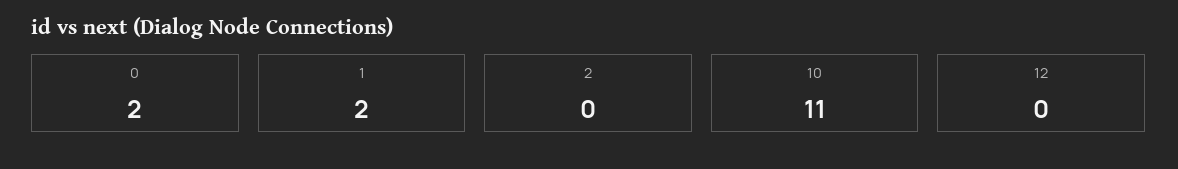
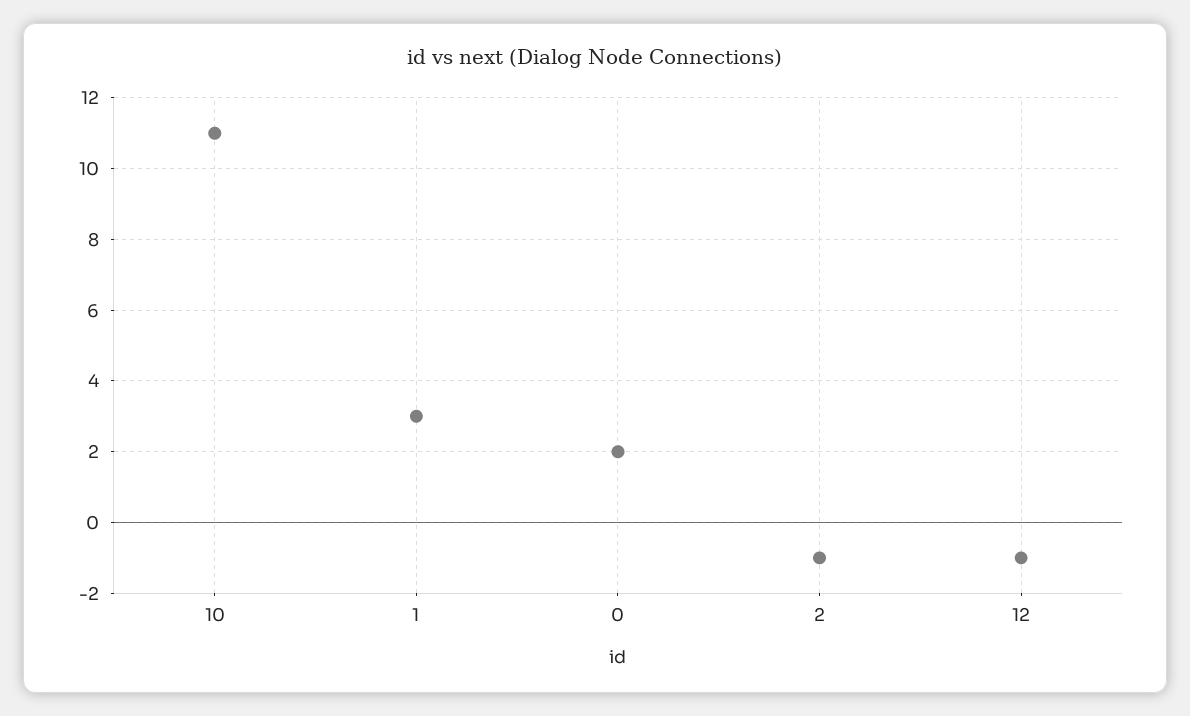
1: 2 -> 3
2: 0 -> -1
12: 0 -> -1

